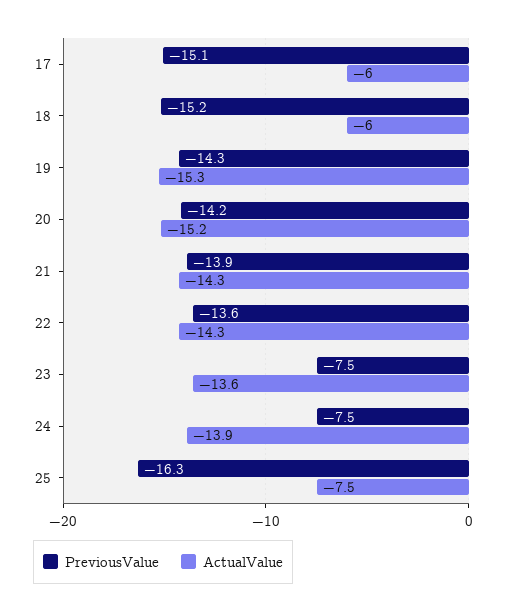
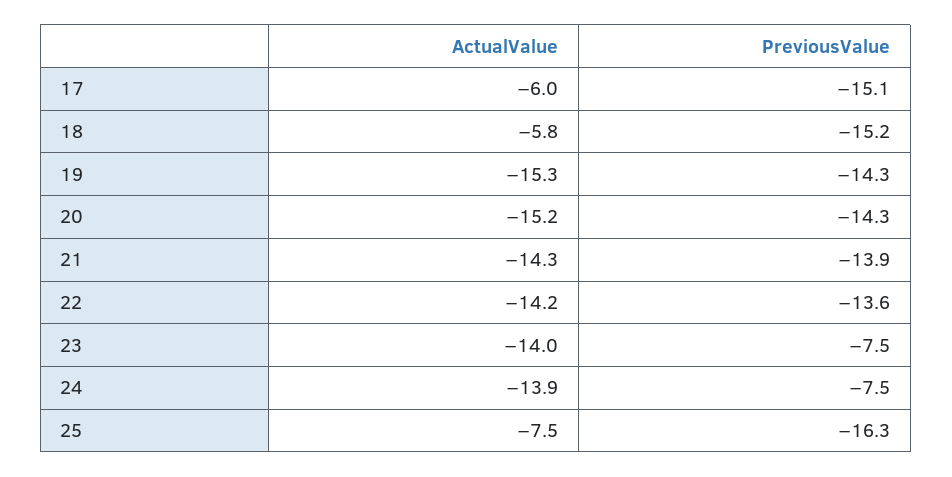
ActualValue, 18: -6 -> -5.8
PreviousValue, 20: -14.2 -> -14.3
ActualValue, 22: -14.3 -> -14.2
ActualValue, 23: -13.6 -> -14

